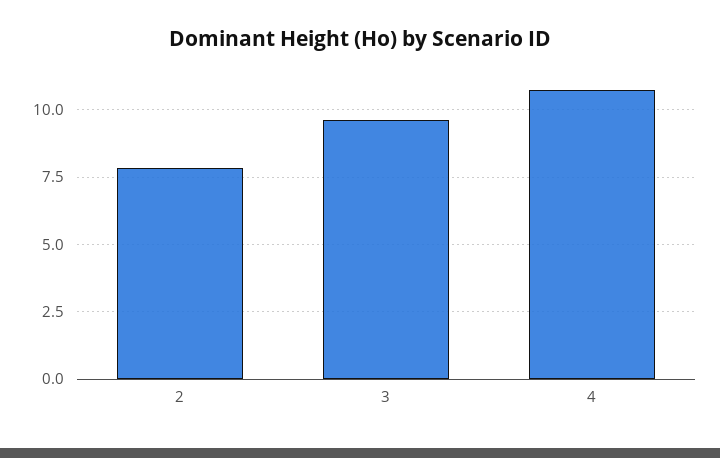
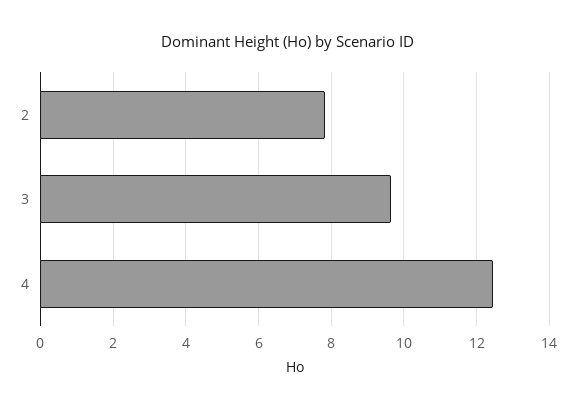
4: 10.75 -> 12.4

